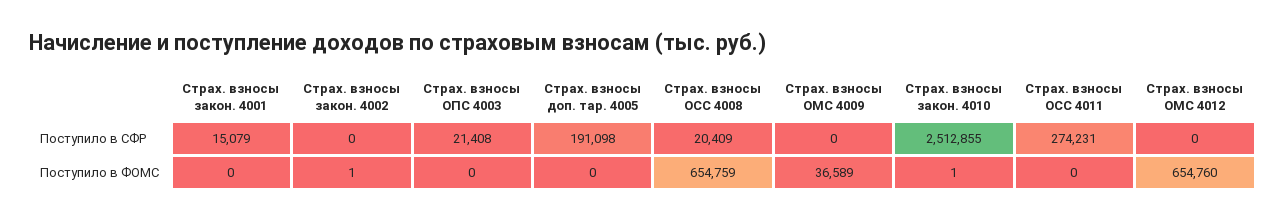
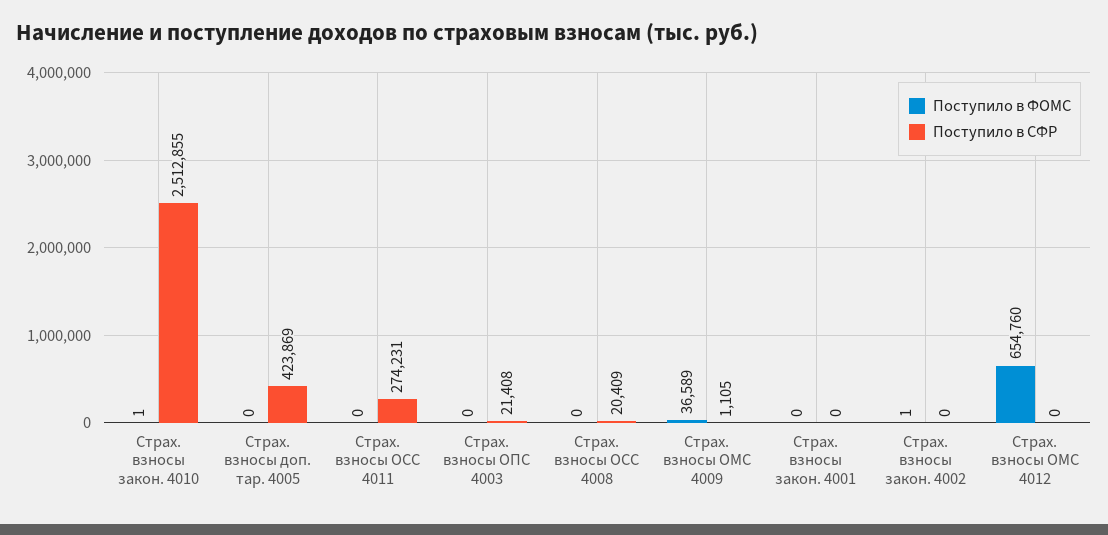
Поступило в СФР, Страх. взносы закон. 4001: 15079 -> 0
Поступило в СФР, Страх. взносы доп. тар. 4005: 191098 -> 423869
Поступило в СФР, Страх. взносы ОМС 4009: 0 -> 1105
Поступило в ФОМС, Страх. взносы ОСС 4008: 654759 -> 0

